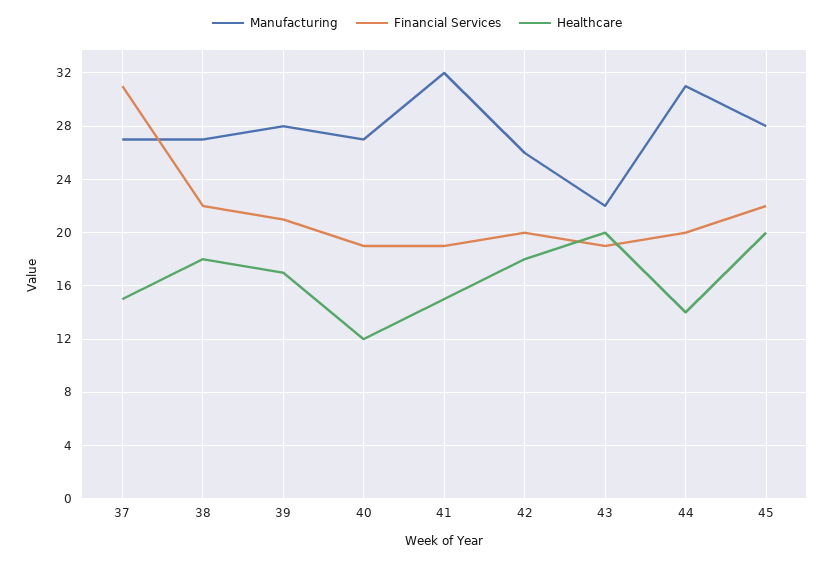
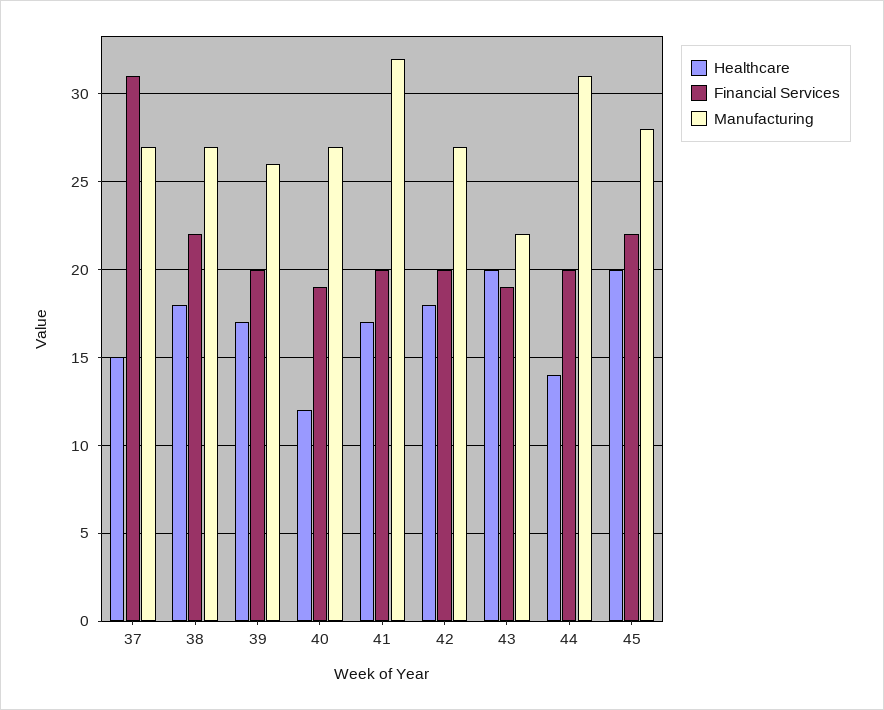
Manufacturing, 39: 28 -> 26
Financial Services, 39: 21 -> 20
Financial Services, 41: 19 -> 20
Healthcare, 41: 15 -> 17
Manufacturing, 42: 26 -> 27

